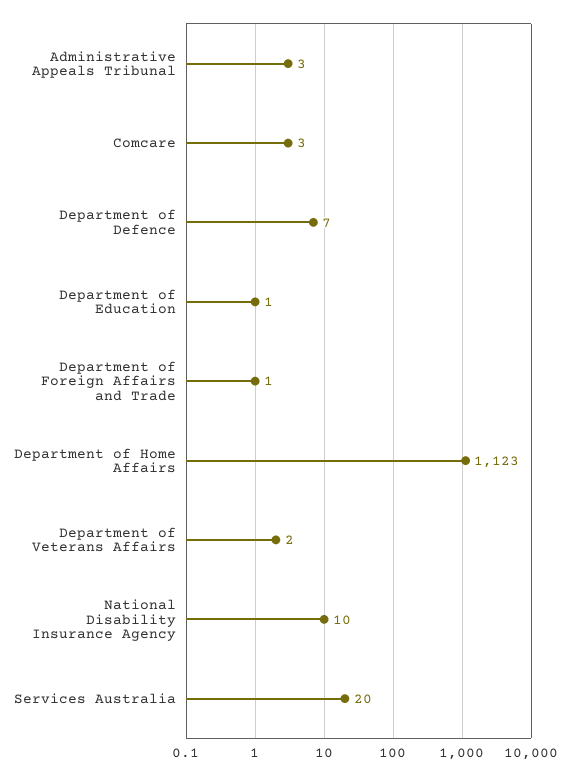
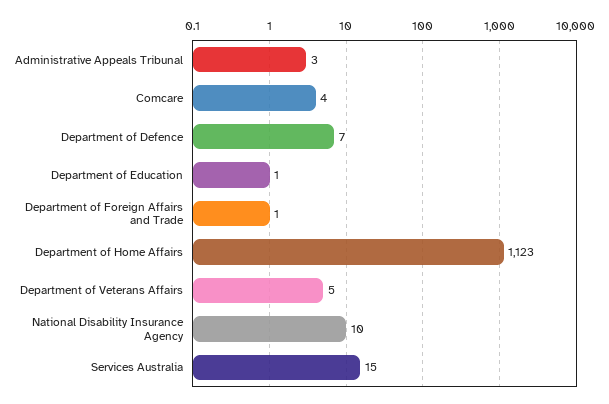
Comcare: 3 -> 4
Department of Veterans Affairs: 2 -> 5
Services Australia: 20 -> 15

